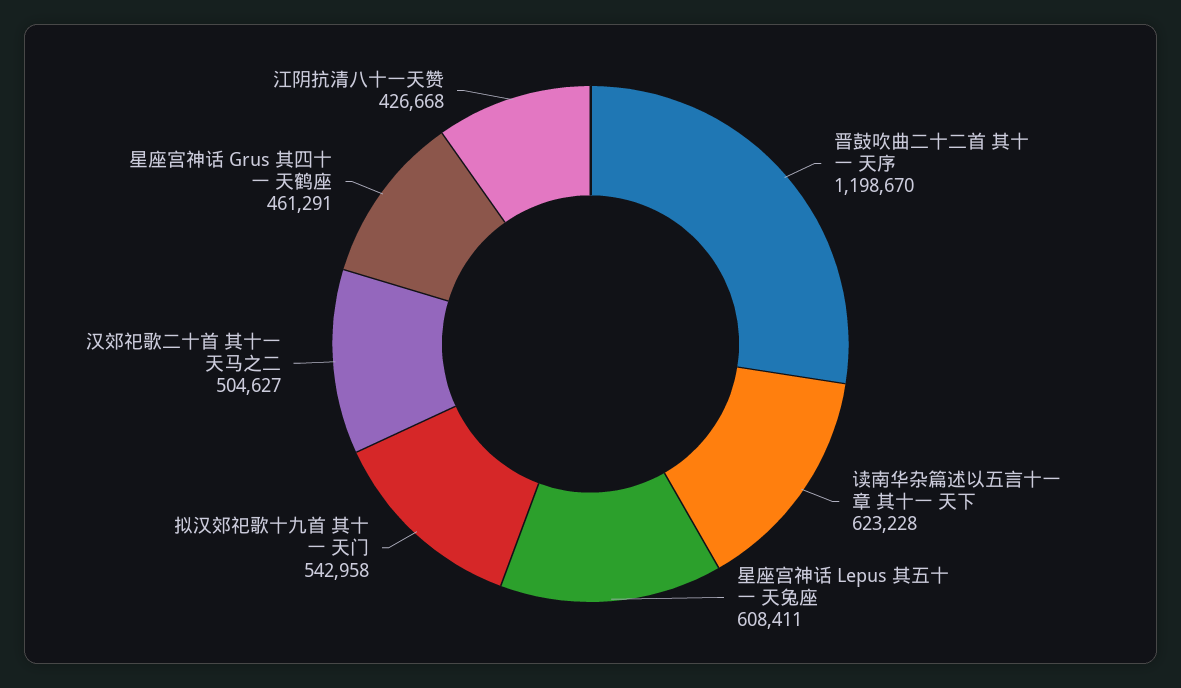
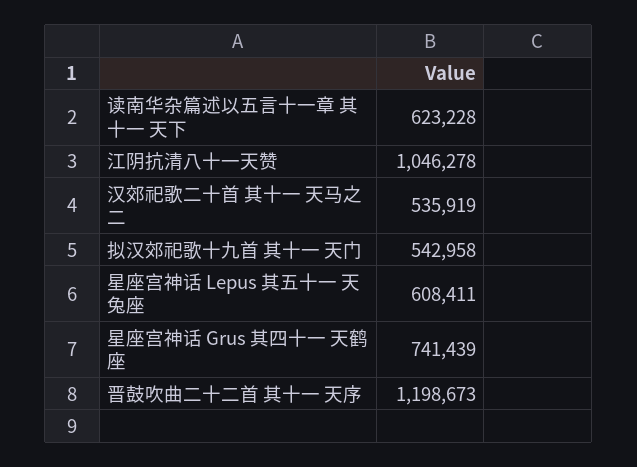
晋鼓吹曲二十二首 其十一 天序: 1198670 -> 1198673
汉郊祀歌二十首 其十一 天马之二: 504627 -> 535919
星座宫神话 Grus 其四十一 天鹤座: 461291 -> 741439
江阴抗清八十一天赞: 426668 -> 1046278

